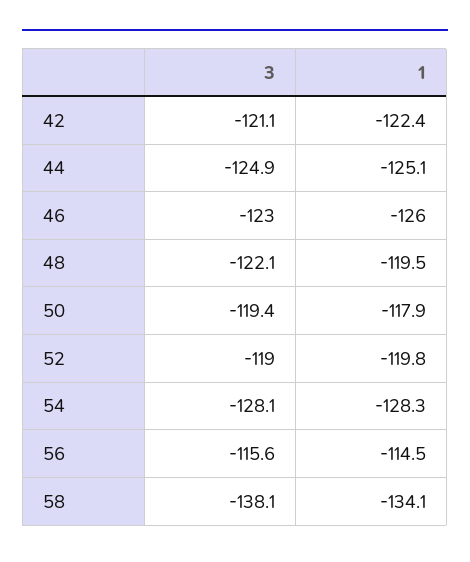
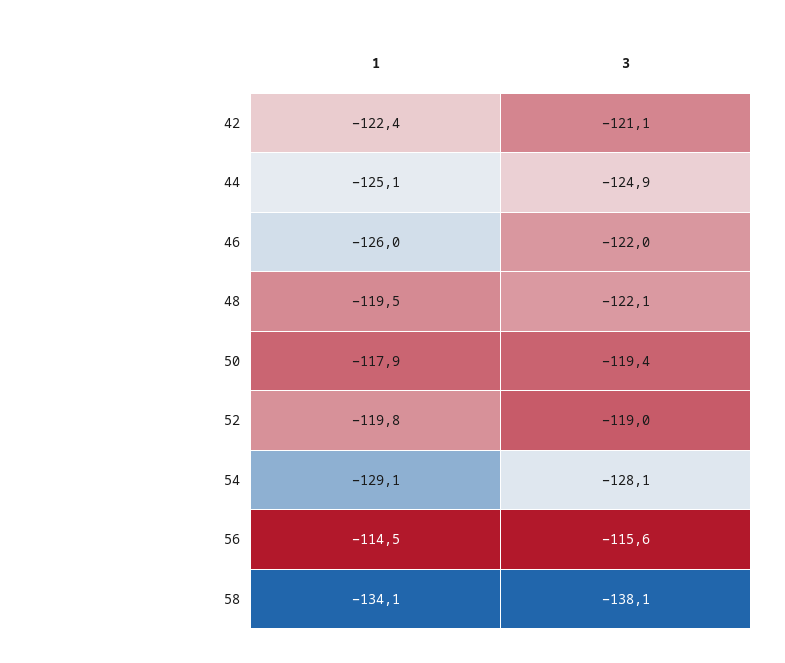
3, 46: -123 -> -122
1, 54: -128.3 -> -129.1

